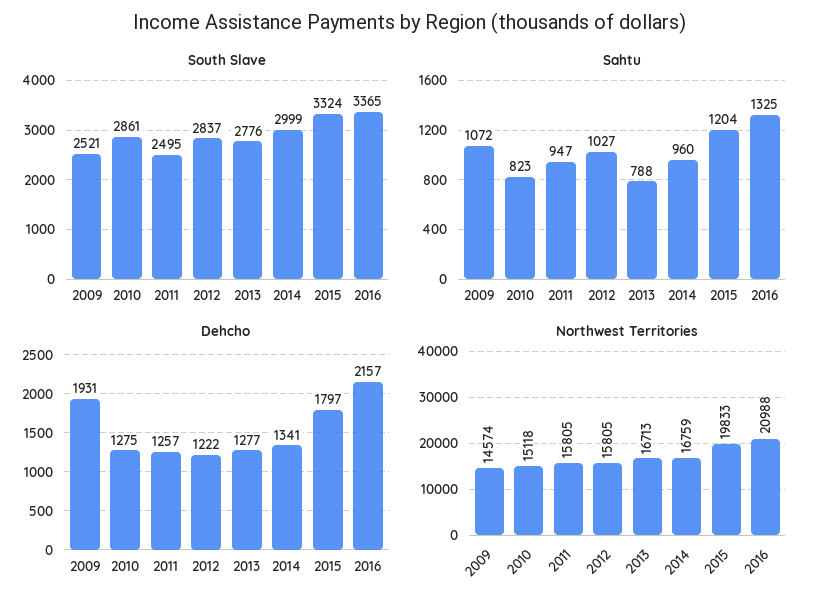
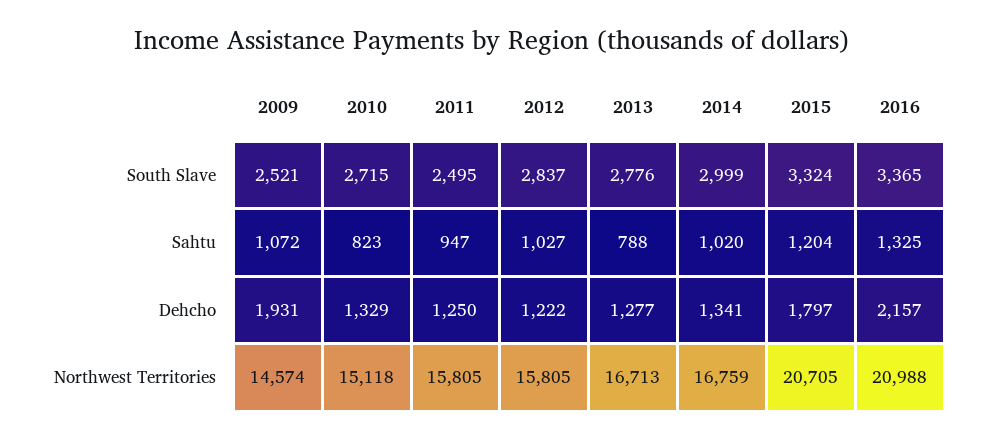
South Slave, 2010: 2861 -> 2715
Sahtu, 2014: 960 -> 1020
Dehcho, 2010: 1275 -> 1329
Dehcho, 2011: 1257 -> 1250
Northwest Territories, 2015: 19833 -> 20705

